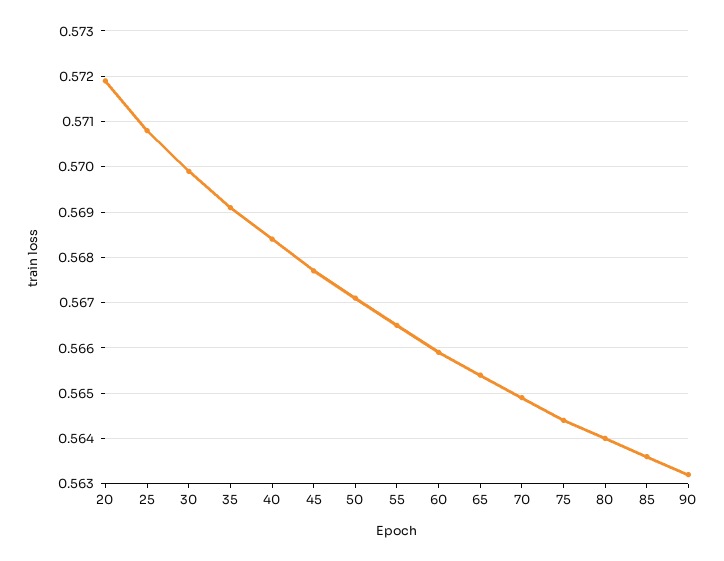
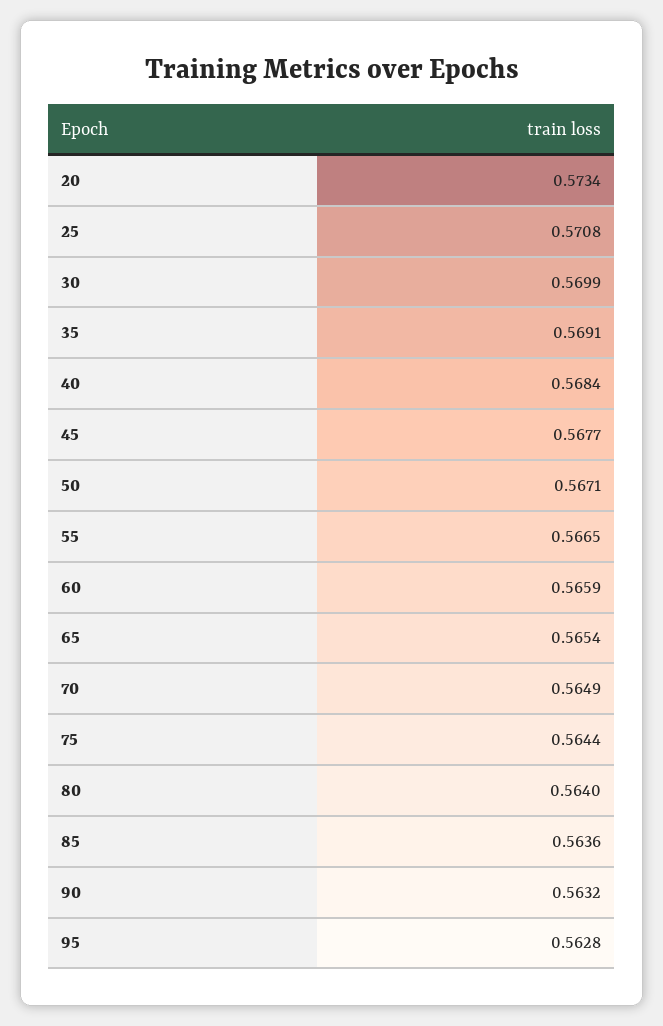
20: 0.572 -> 0.5734
95: none -> 0.5628

